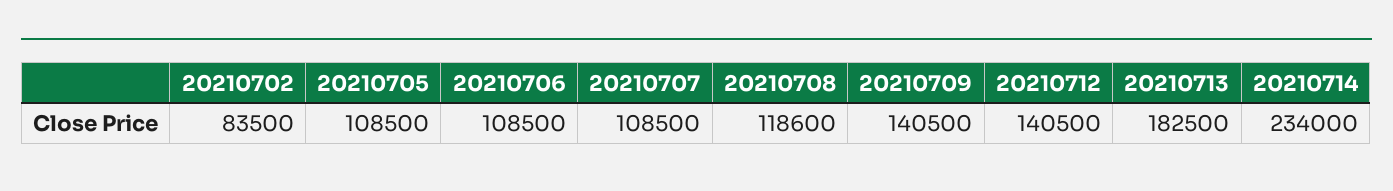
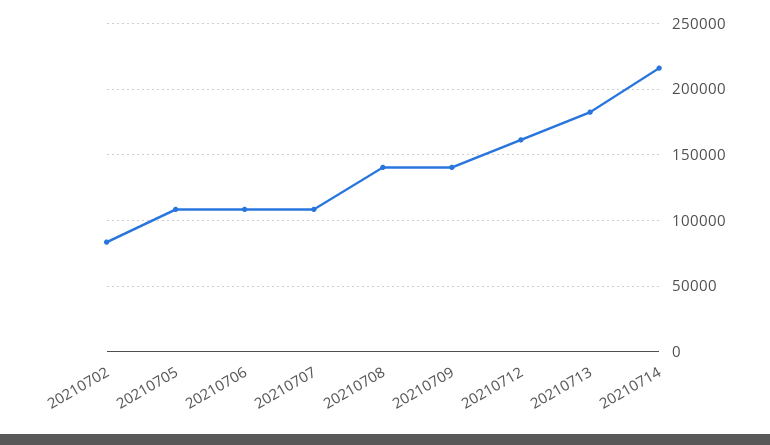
20210708: 118600 -> 140000
20210712: 140500 -> 160000
20210714: 234000 -> 215000

